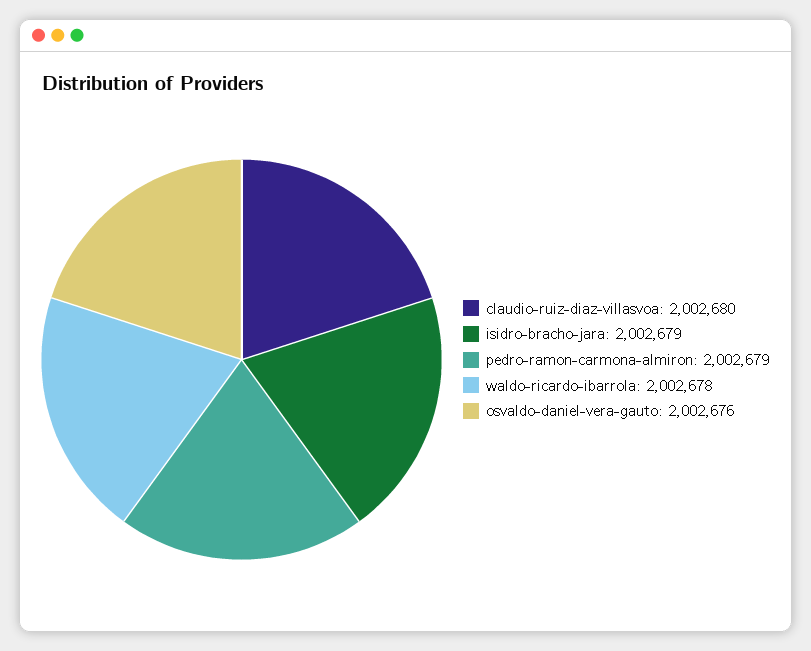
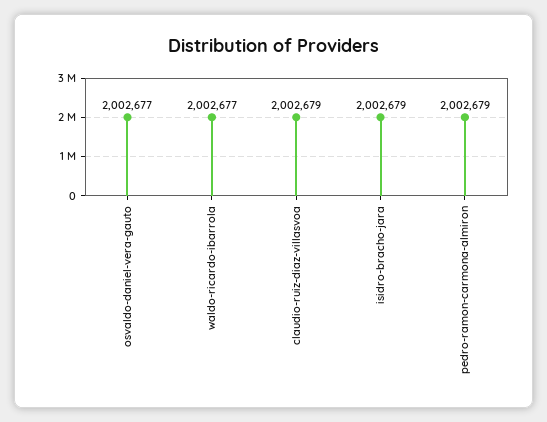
claudio-ruiz-diaz-villasvoa: 2002680 -> 2002679
waldo-ricardo-ibarrola: 2002678 -> 2002677
osvaldo-daniel-vera-gauto: 2002676 -> 2002677

